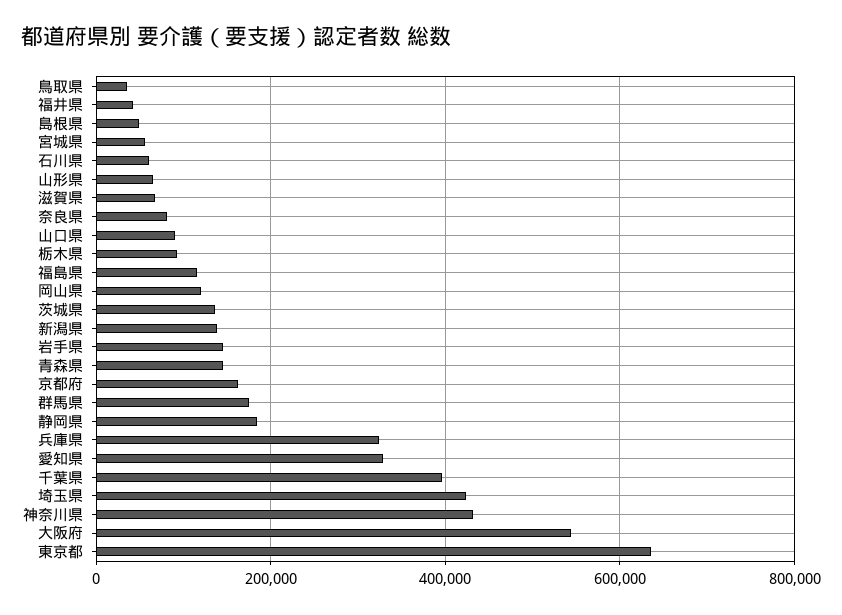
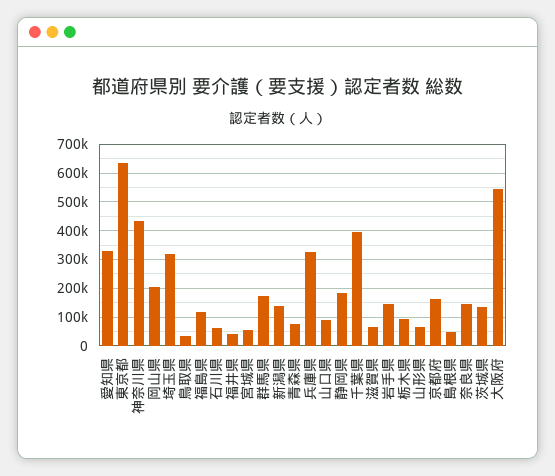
奈良県: 80000 -> 150000
岡山県: 120000 -> 200000
青森県: 140000 -> 75000
埼玉県: 420000 -> 325000

